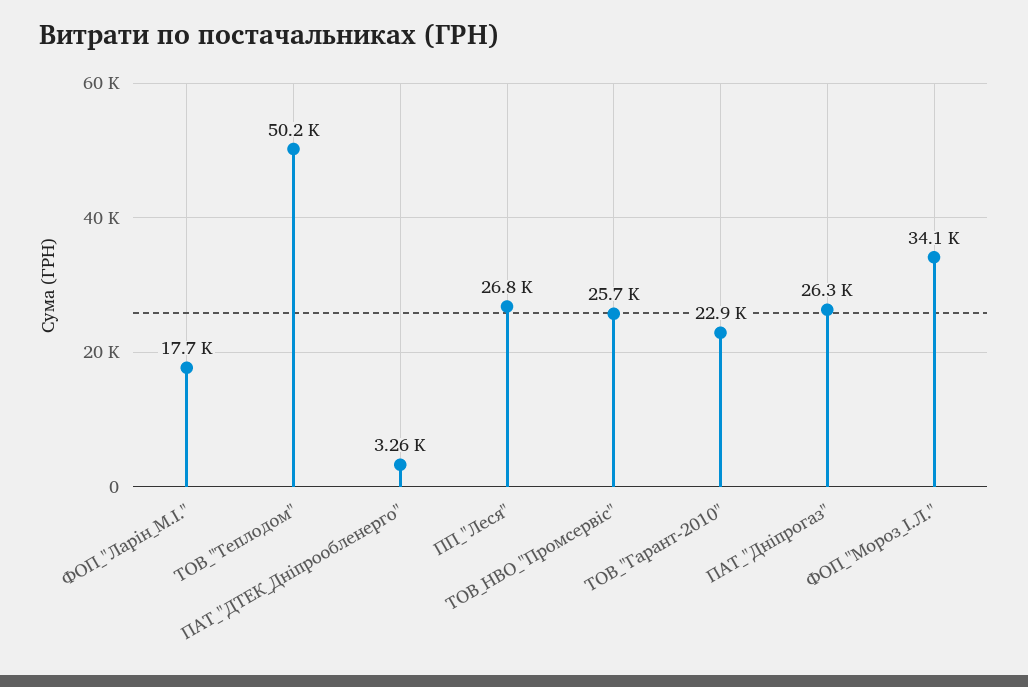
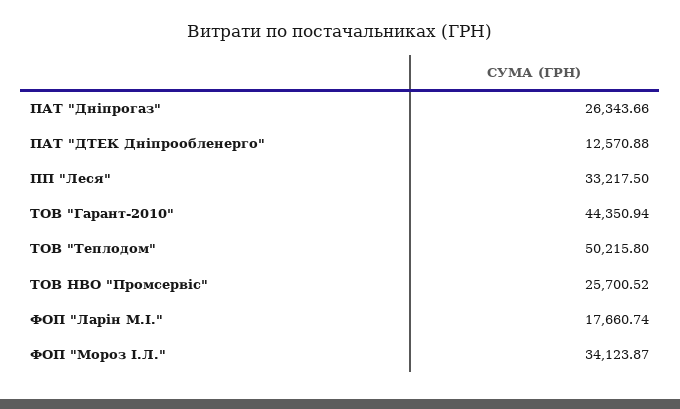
ПАТ_"ДТЕК_Дніпрообленерго": 3260 -> 12570.88
ПП_"Леся": 26800 -> 33217.5
ТОВ_"Гарант-2010": 22900 -> 44350.94

